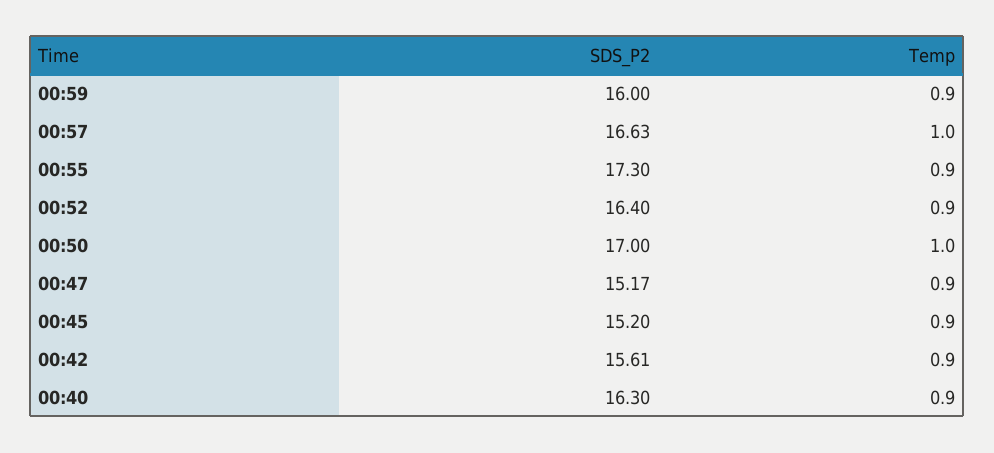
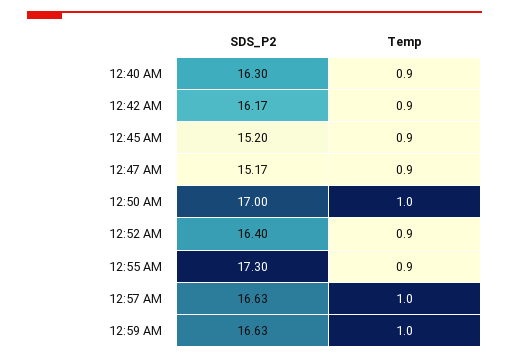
SDS_P2, 00:59: 16 -> 16.63
Temp, 00:59: 0.9 -> 1
SDS_P2, 00:42: 15.61 -> 16.17

